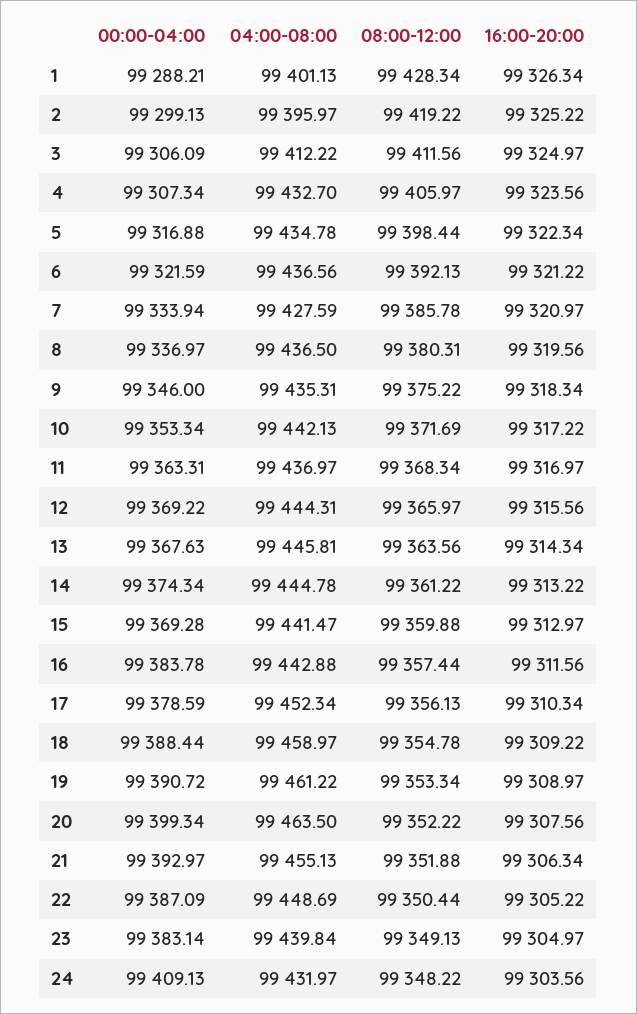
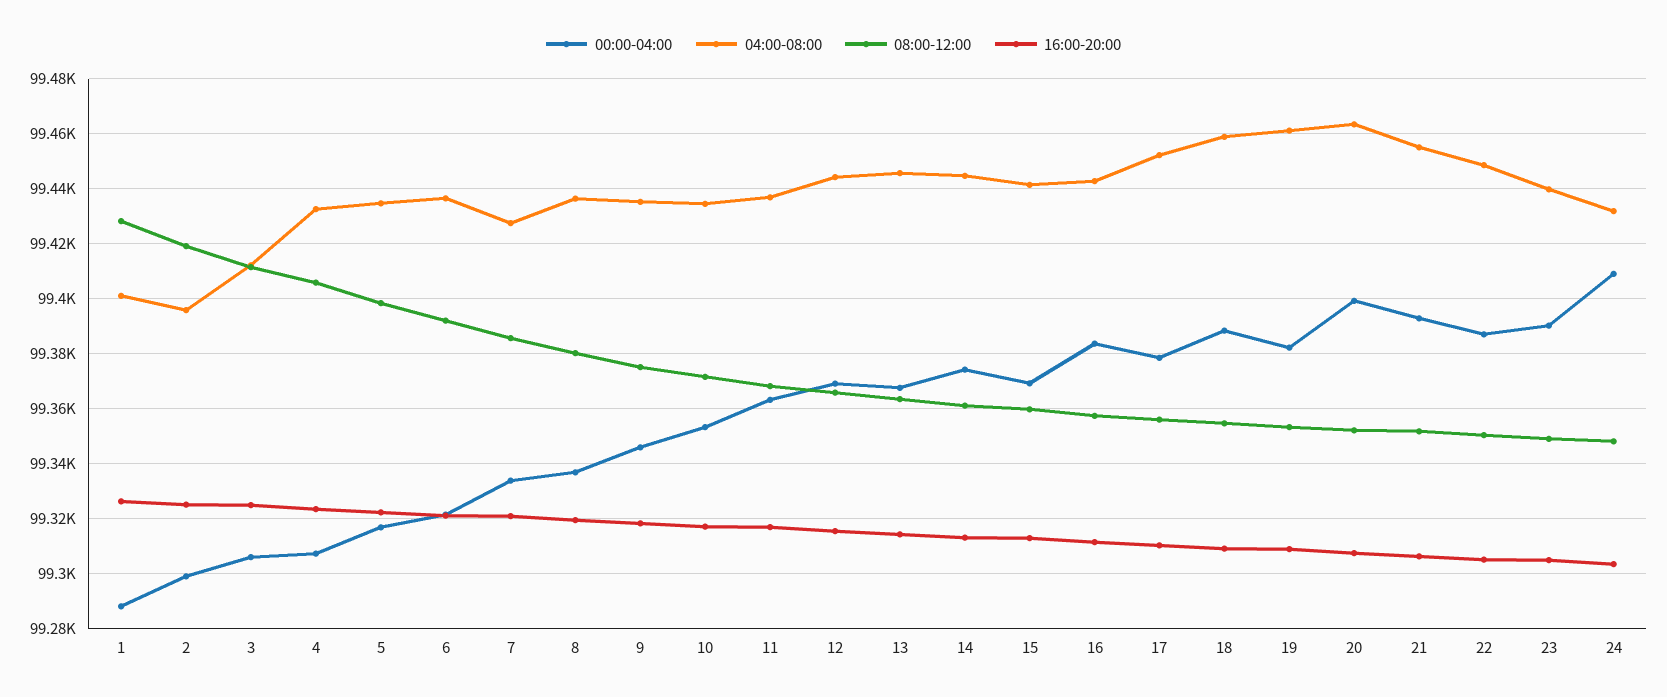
04:00-08:00, 10: 99442.13 -> 99435
00:00-04:00, 19: 99390.72 -> 99382.5
00:00-04:00, 23: 99383.14 -> 99390

